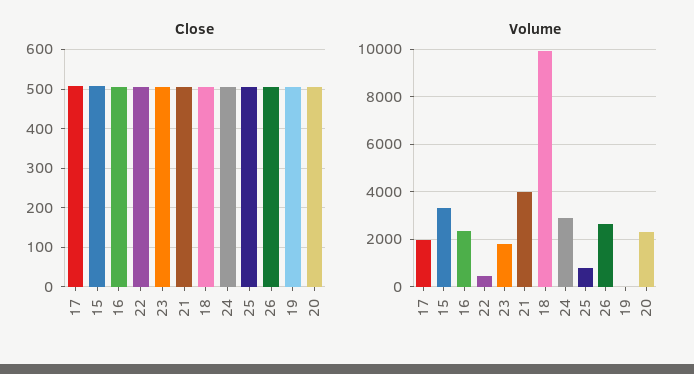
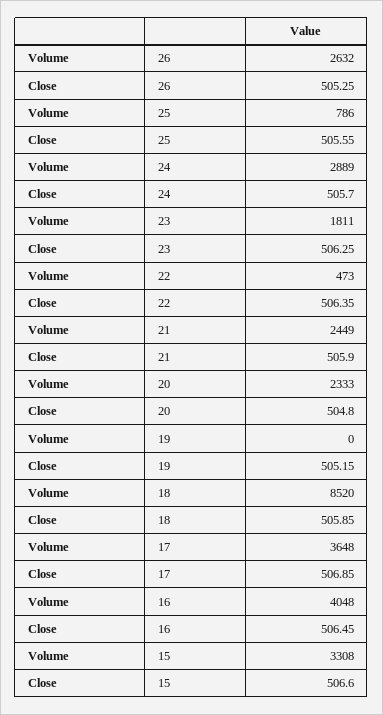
Volume, 17: 2000 -> 3648
Volume, 16: 2500 -> 4048
Volume, 21: 4000 -> 2449
Volume, 18: 10000 -> 8520

